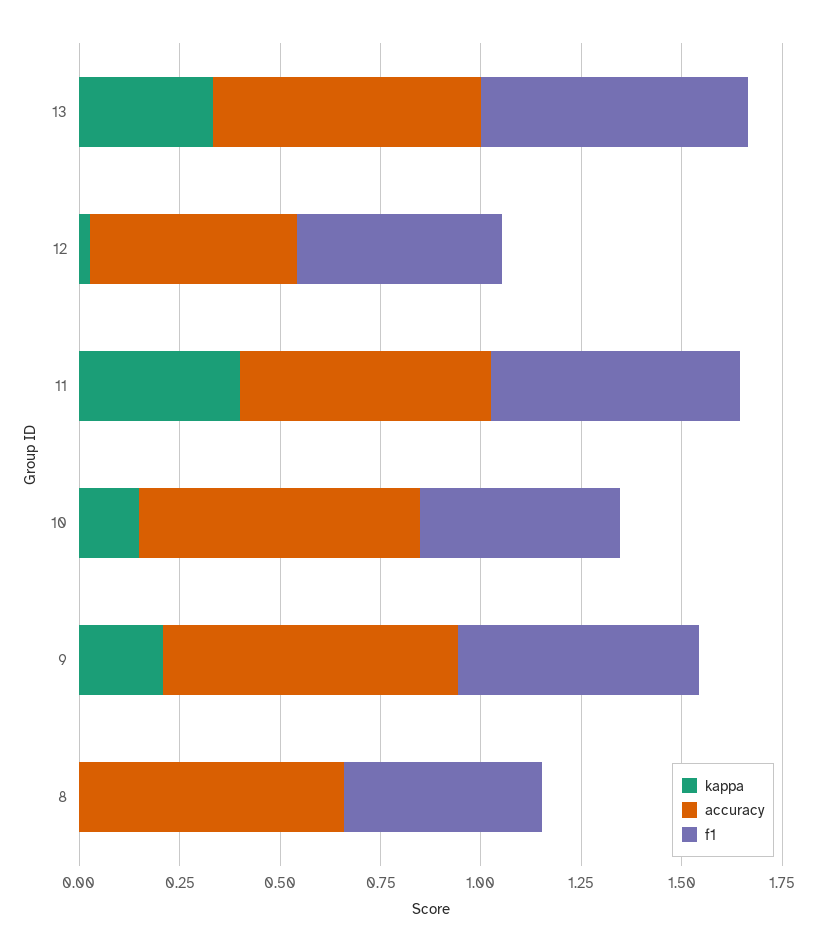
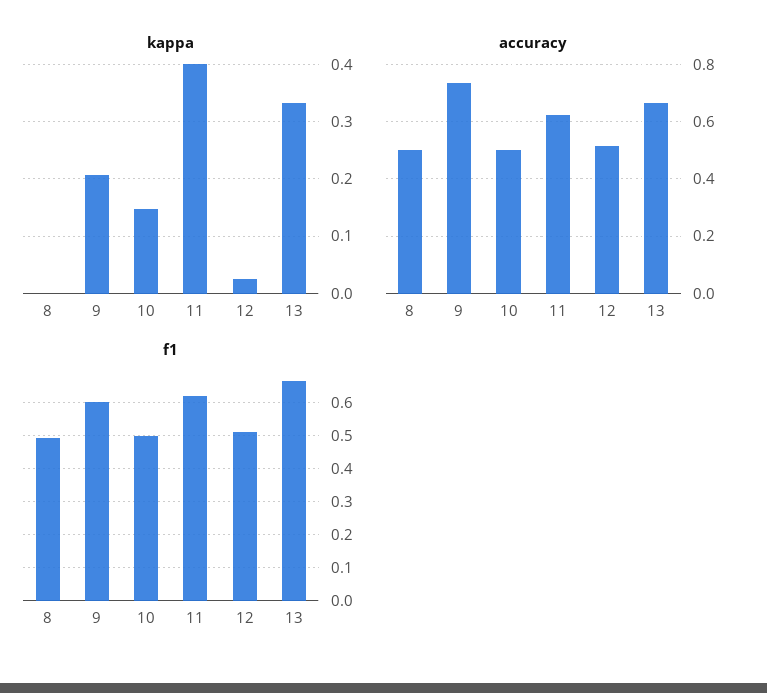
accuracy, 10: 0.7 -> 0.5
accuracy, 8: 0.65 -> 0.5

